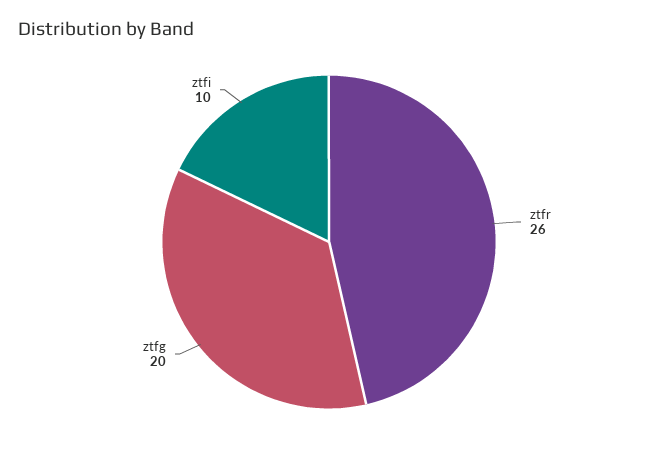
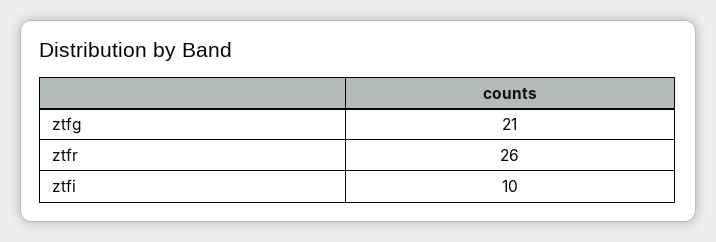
ztfg: 20 -> 21

